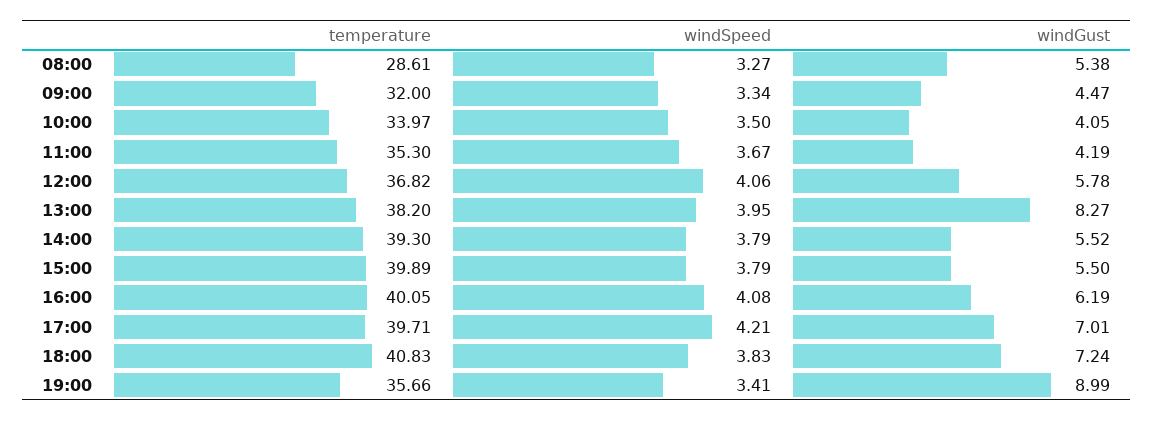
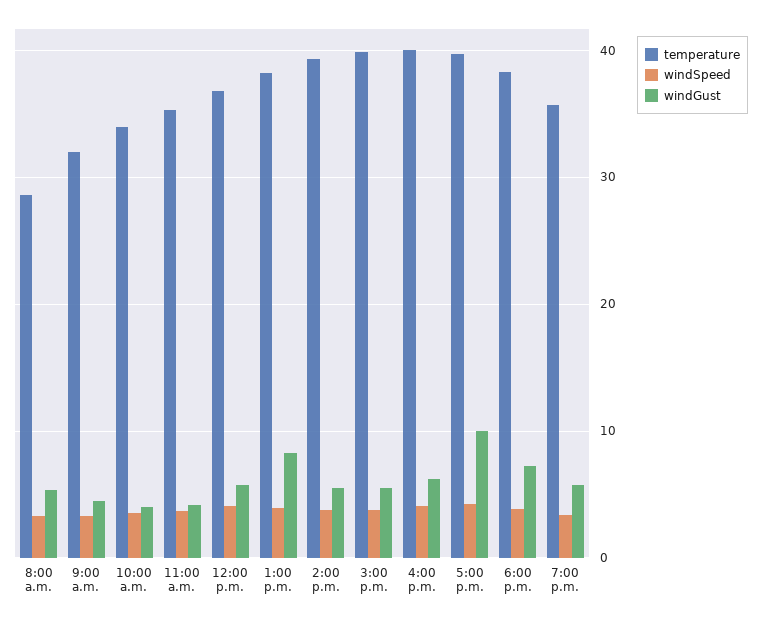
windGust, 17:00: 7.01 -> 10
temperature, 18:00: 40.83 -> 38
windGust, 19:00: 8.99 -> 6

